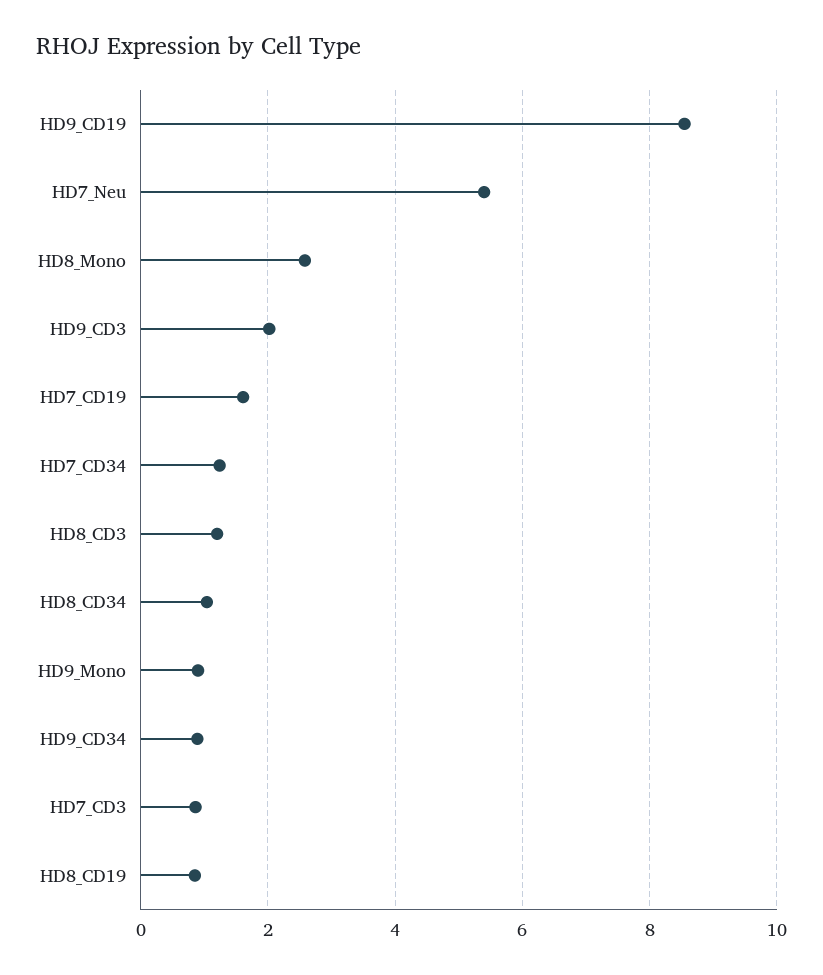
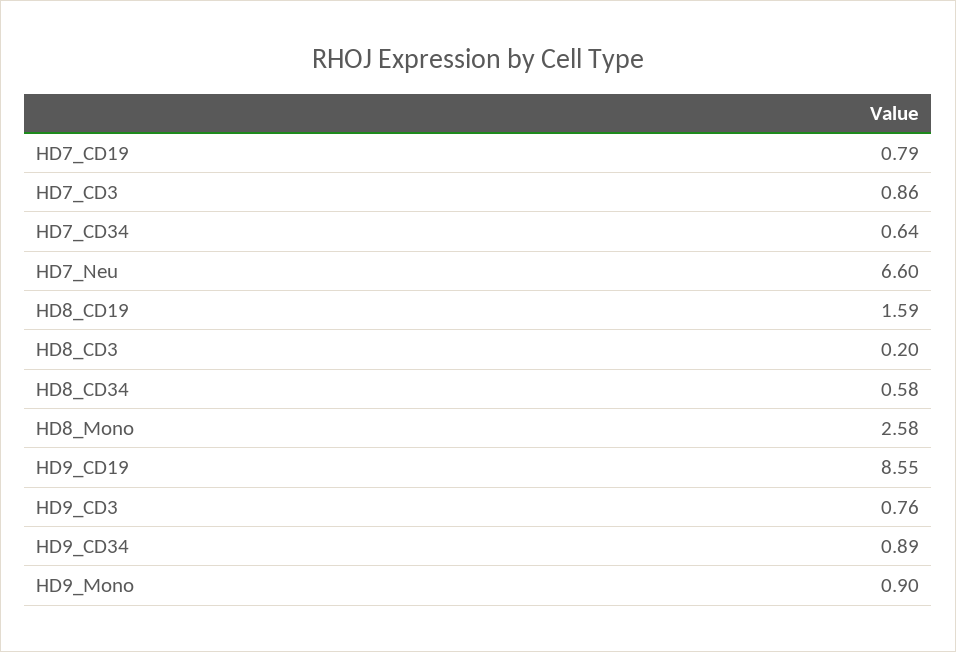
HD7_Neu: 5.4 -> 6.6
HD9_CD3: 2 -> 0.76
HD7_CD19: 1.6 -> 0.79
HD7_CD34: 1.2 -> 0.64
HD8_CD3: 1.2 -> 0.2
HD8_CD34: 1 -> 0.58
HD8_CD19: 0.8 -> 1.59

